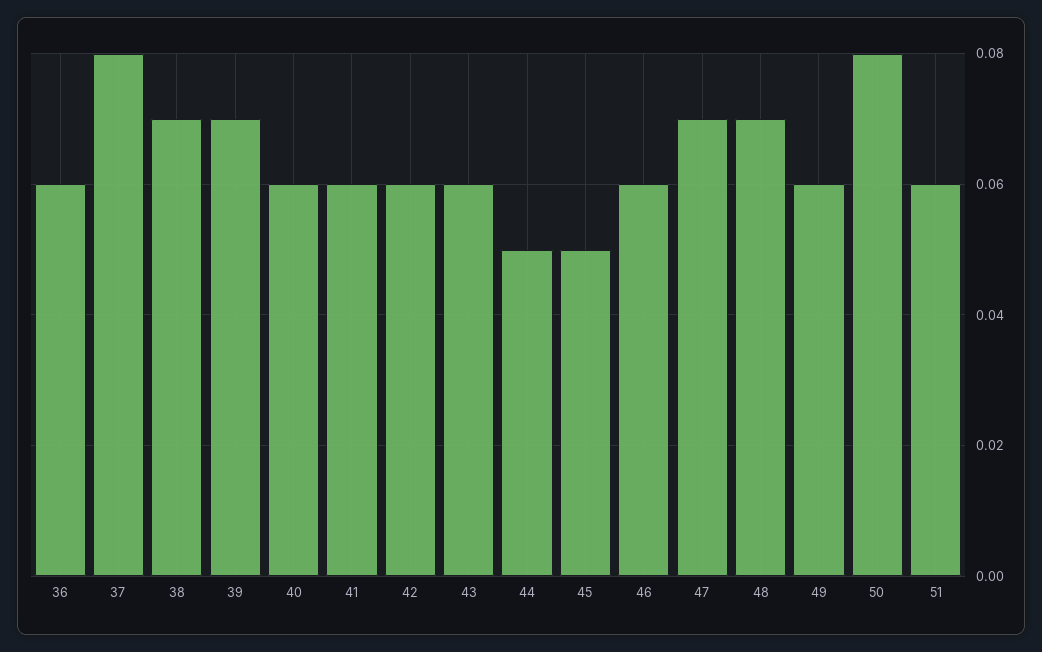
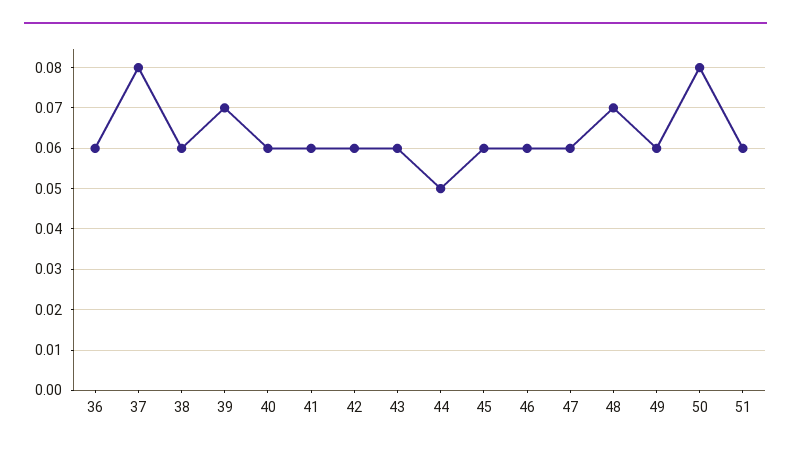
38: 0.07 -> 0.06
45: 0.05 -> 0.06
47: 0.07 -> 0.06

